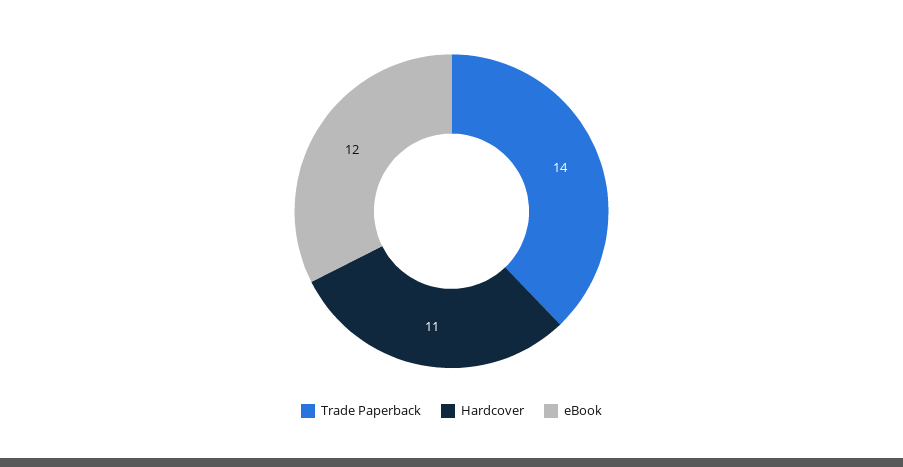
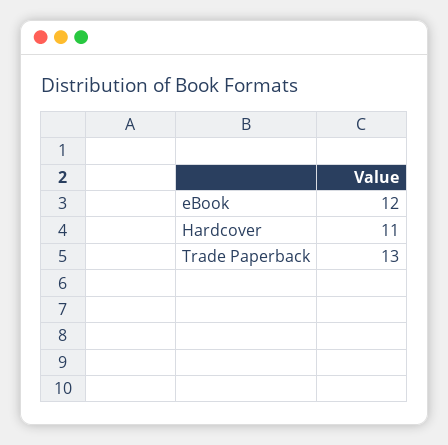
Trade Paperback: 14 -> 13

